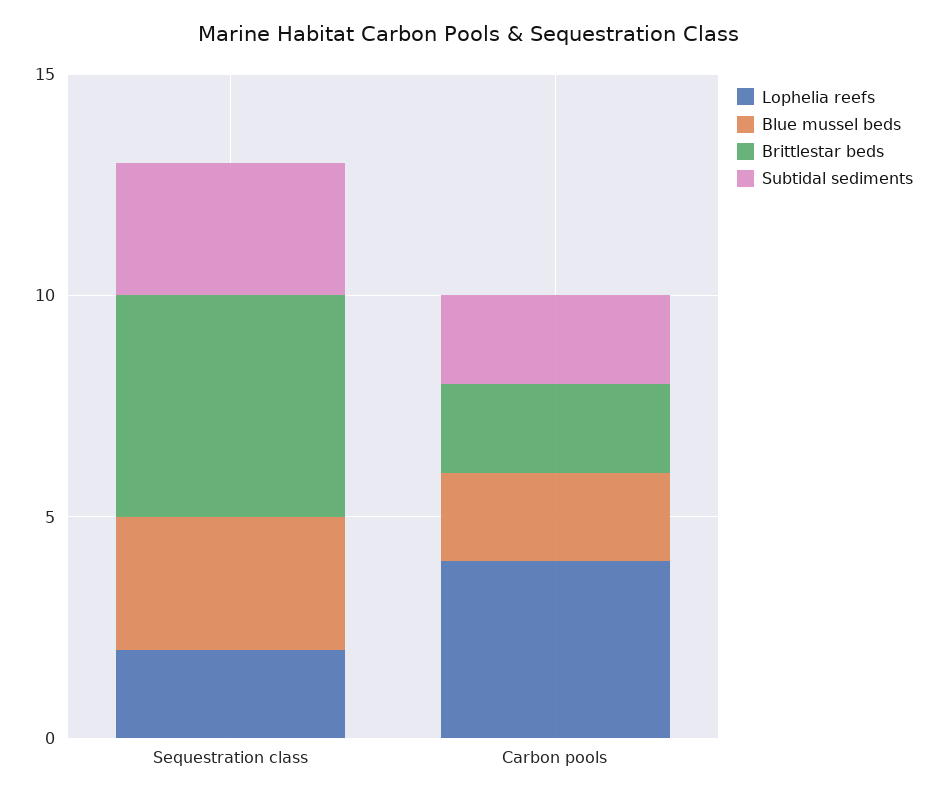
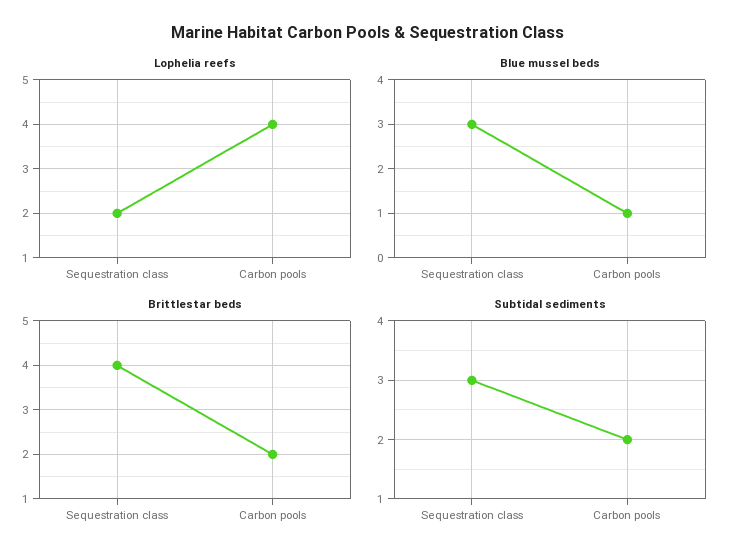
Brittlestar beds, Sequestration class: 5 -> 4
Blue mussel beds, Carbon pools: 2 -> 1

